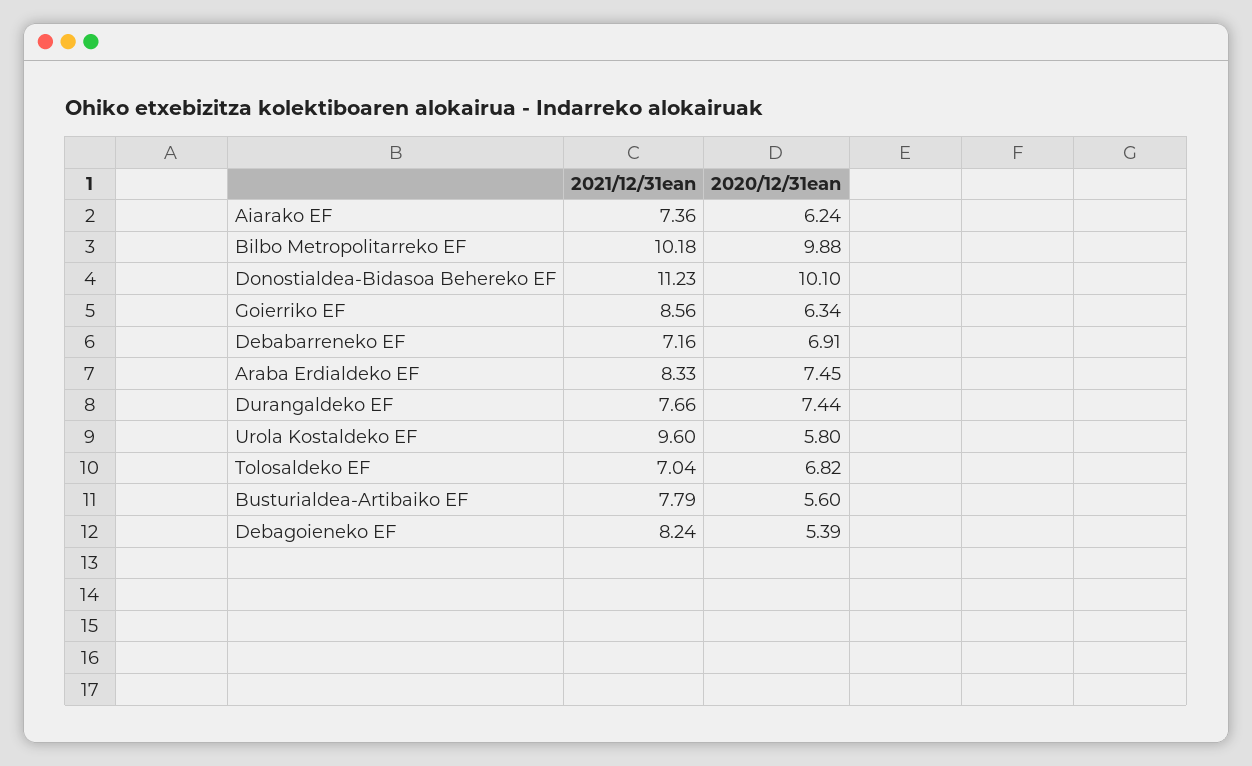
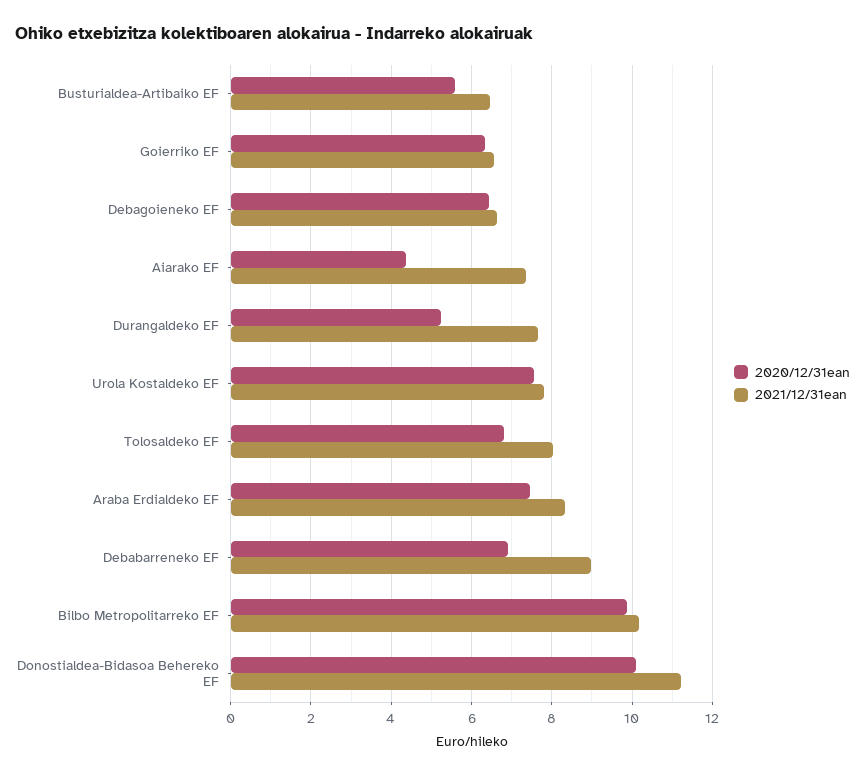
2020/12/31ean, Aiarako EF: 6.24 -> 4.4
2021/12/31ean, Goierriko EF: 8.56 -> 6.6
2021/12/31ean, Debabarreneko EF: 7.16 -> 9
2020/12/31ean, Durangaldeko EF: 7.44 -> 5.2
2021/12/31ean, Urola Kostaldeko EF: 9.6 -> 7.8
2020/12/31ean, Urola Kostaldeko EF: 5.8 -> 7.6
2021/12/31ean, Tolosaldeko EF: 7.04 -> 8
2021/12/31ean, Busturialdea-Artibaiko EF: 7.79 -> 6.4
2021/12/31ean, Debagoieneko EF: 8.24 -> 6.6
2020/12/31ean, Debagoieneko EF: 5.39 -> 6.4

